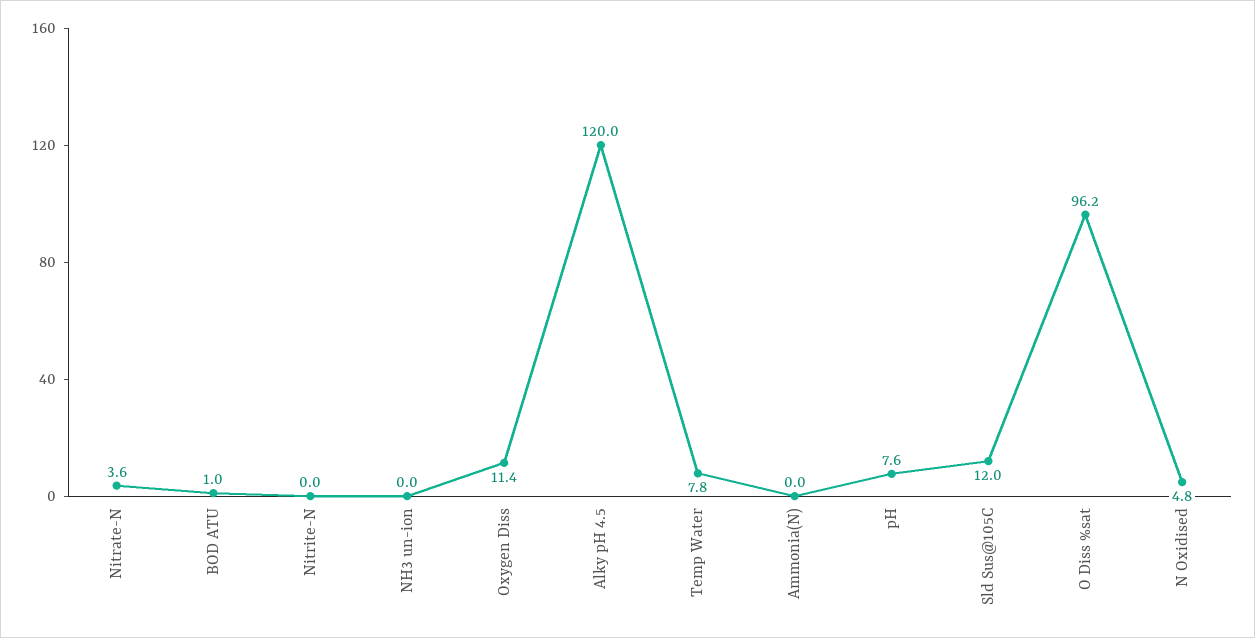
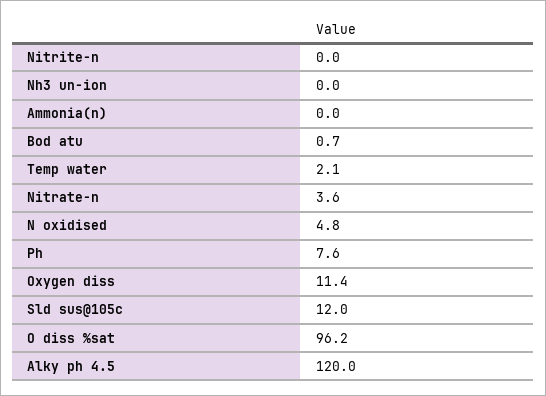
BOD ATU: 1 -> 0.7
Temp Water: 7.8 -> 2.1

